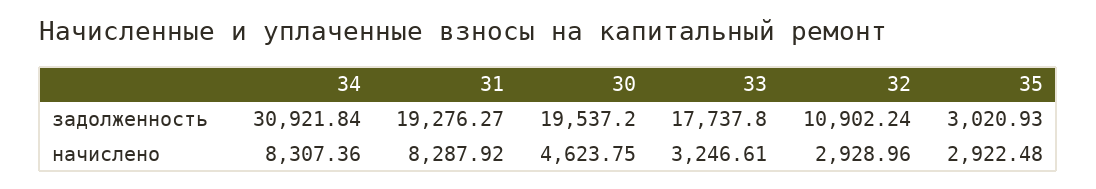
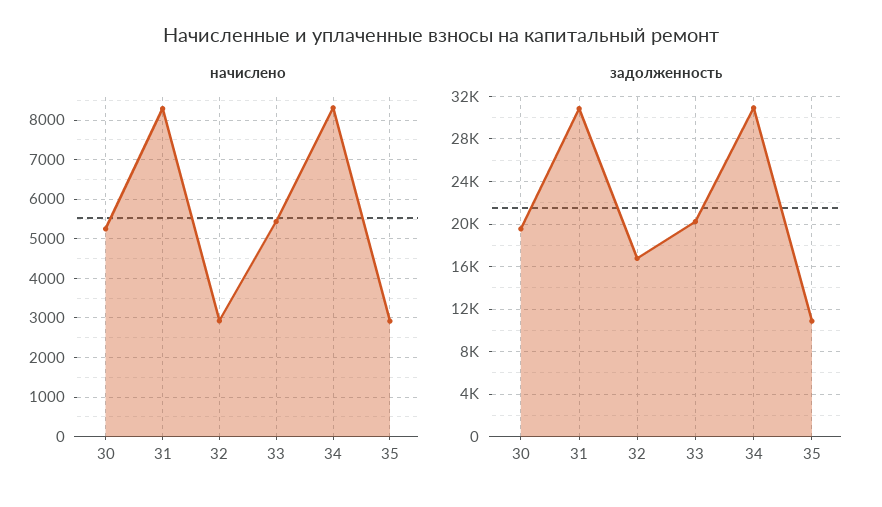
задолженность, 31: 19276.27 -> 31000
задолженность, 33: 17737.8 -> 20000
задолженность, 32: 10902.24 -> 17000
задолженность, 35: 3020.93 -> 11000
начислено, 30: 4623.75 -> 5200
начислено, 33: 3246.61 -> 5400

